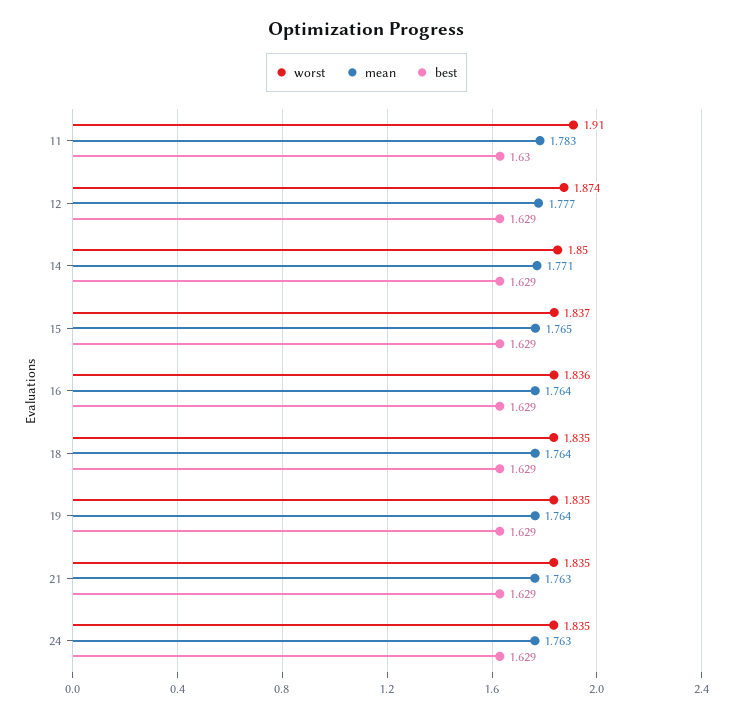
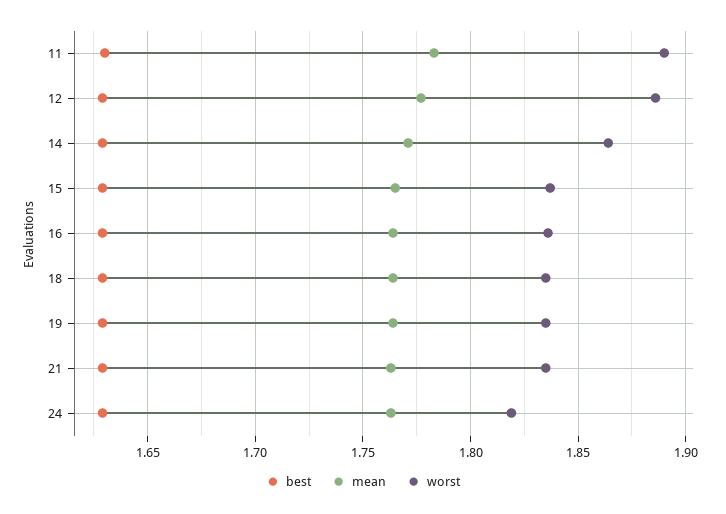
worst, 11: 1.91 -> 1.89
worst, 12: 1.874 -> 1.885
worst, 14: 1.85 -> 1.865
worst, 24: 1.835 -> 1.82

